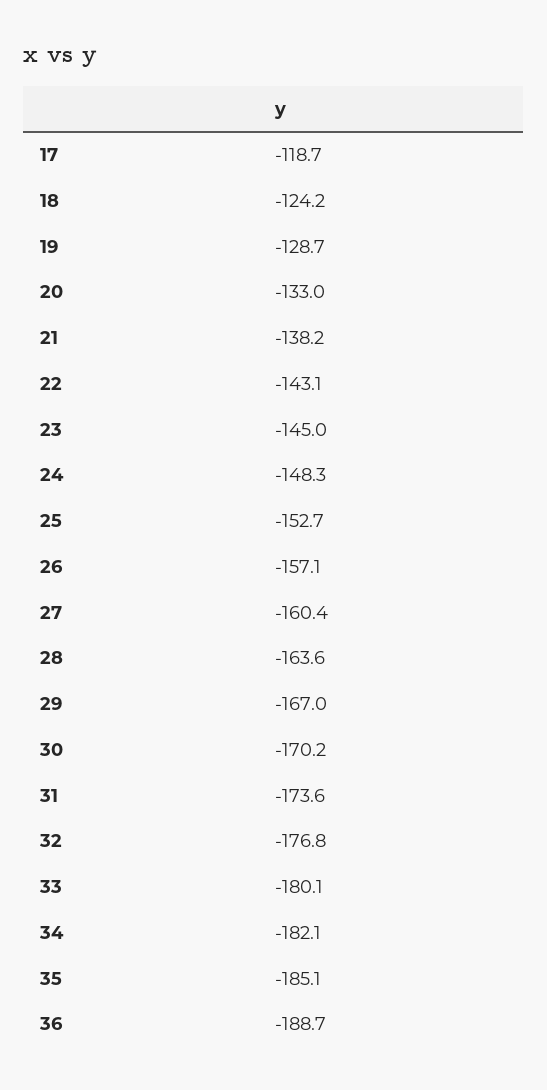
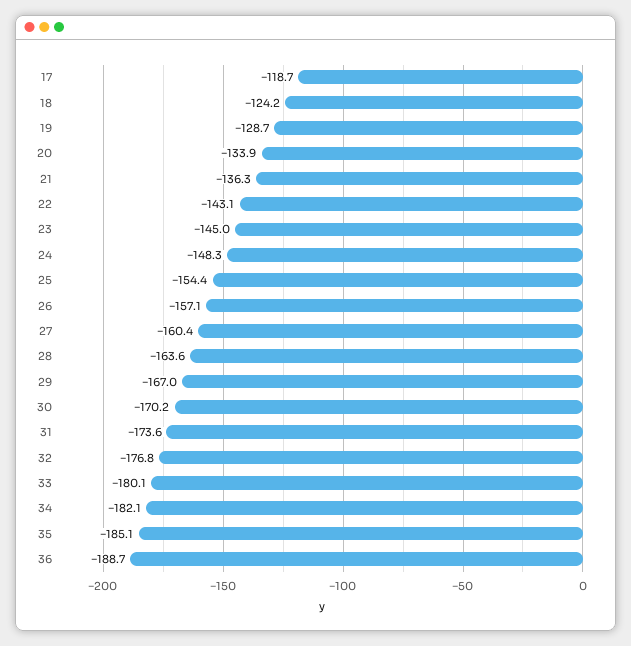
20: -133 -> -133.9
21: -138.2 -> -136.3
25: -152.7 -> -154.4

